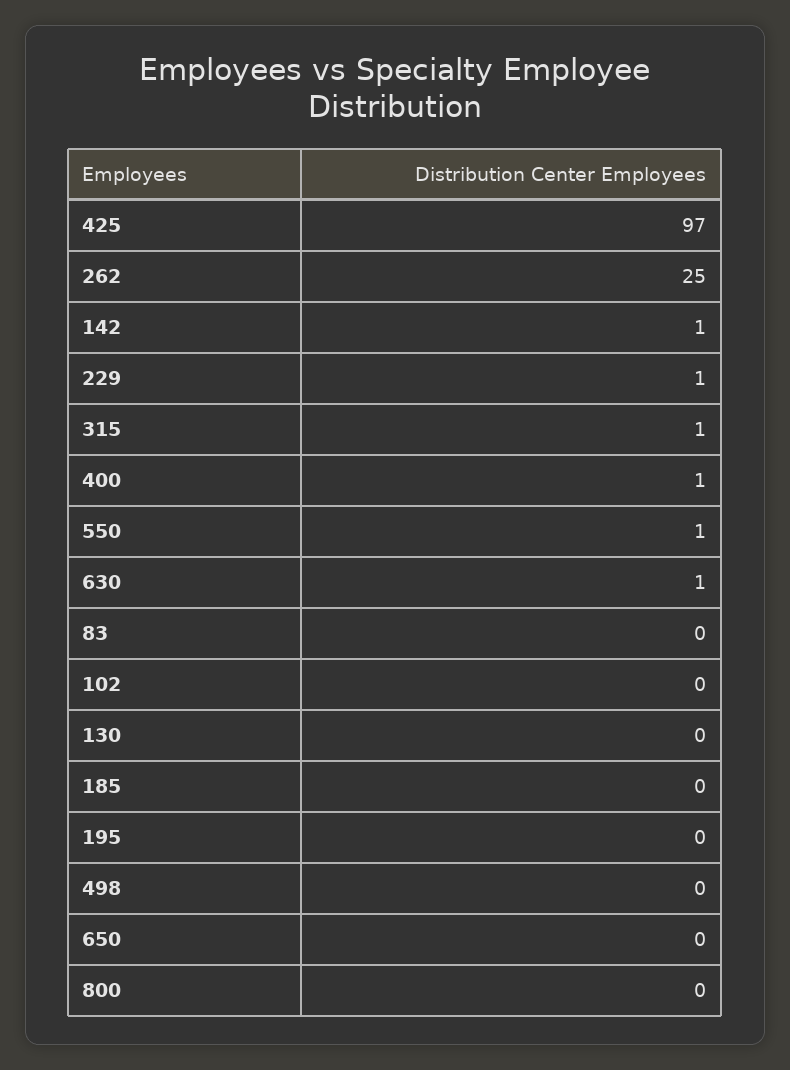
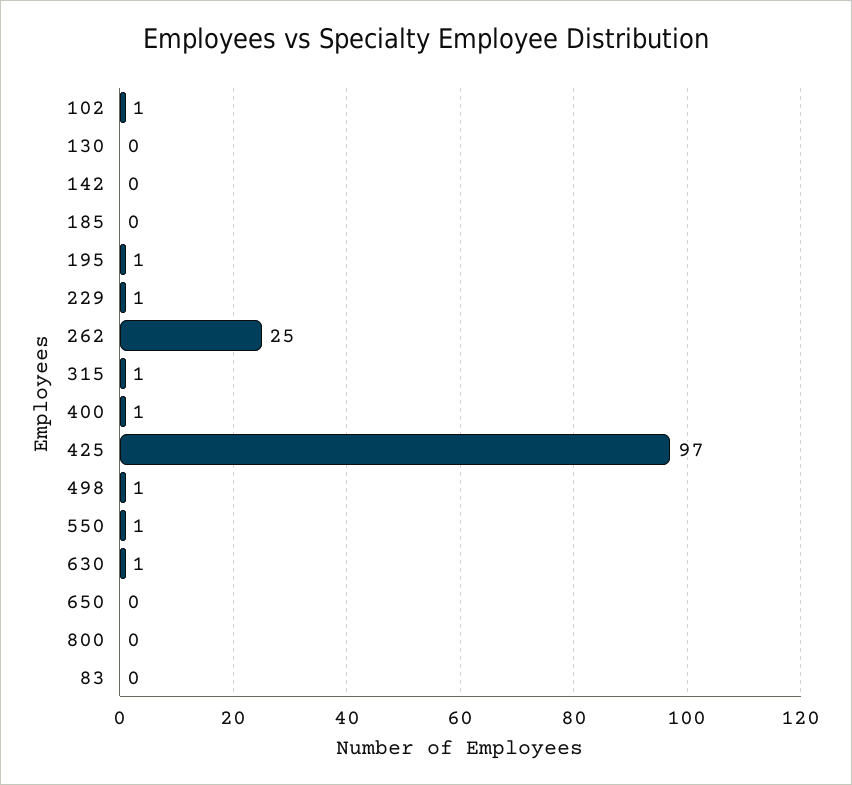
142: 1 -> 0
102: 0 -> 1
195: 0 -> 1
498: 0 -> 1

